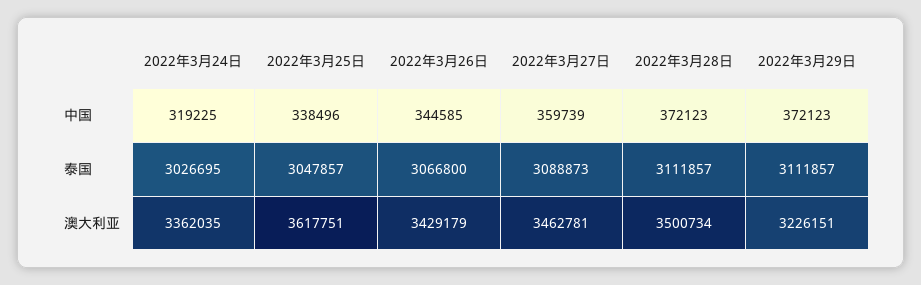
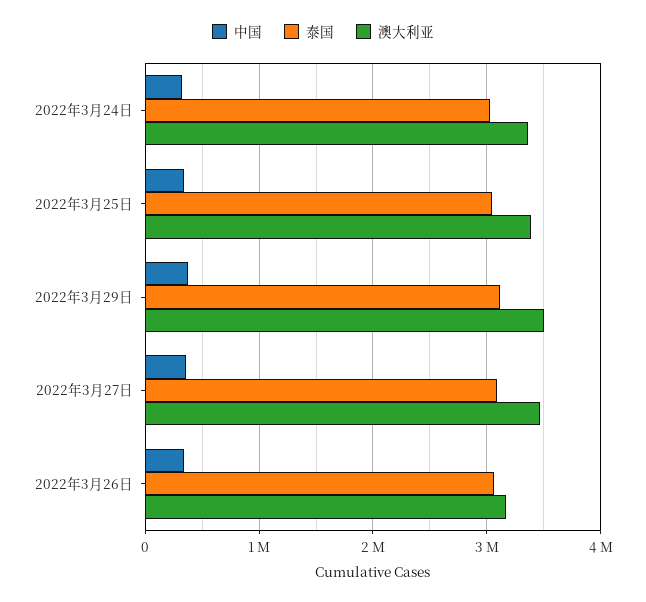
中国, 2022年3月28日: 372123 -> none
泰国, 2022年3月28日: 3111857 -> none
澳大利亚, 2022年3月25日: 3617751 -> 3400000
澳大利亚, 2022年3月26日: 3429179 -> 3200000
澳大利亚, 2022年3月28日: 3500734 -> none
澳大利亚, 2022年3月29日: 3226151 -> 3500000

